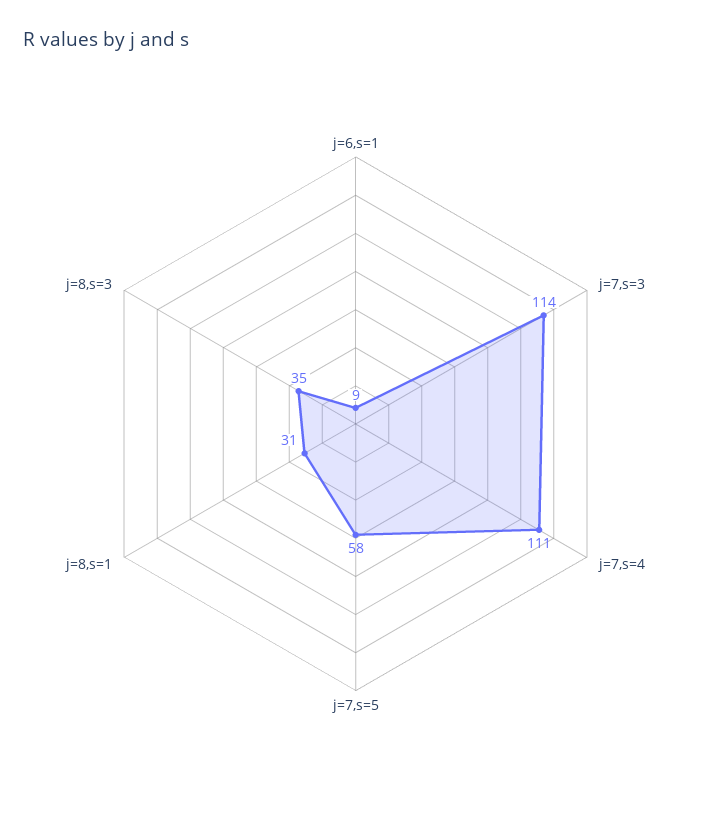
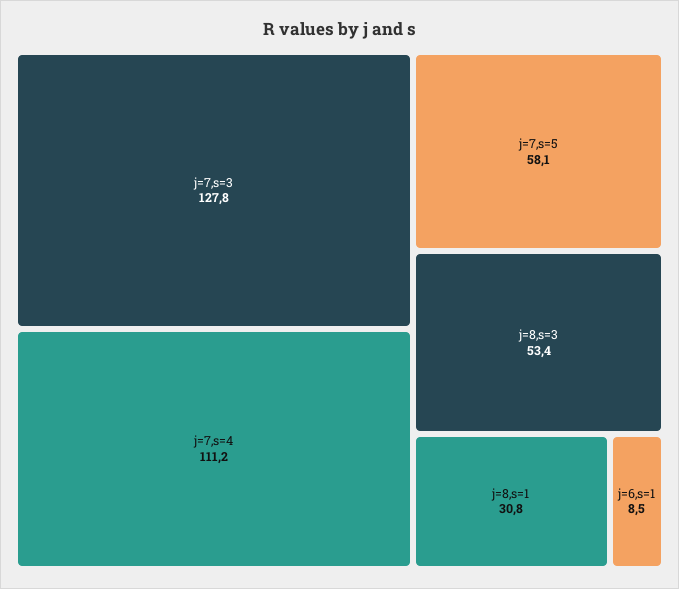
j=7,s=3: 114 -> 127.8
j=8,s=3: 35 -> 53.4

